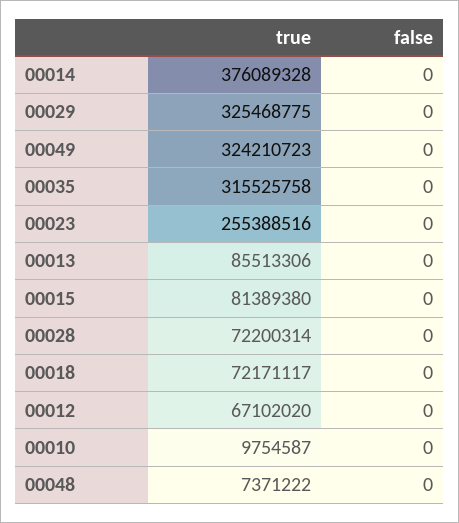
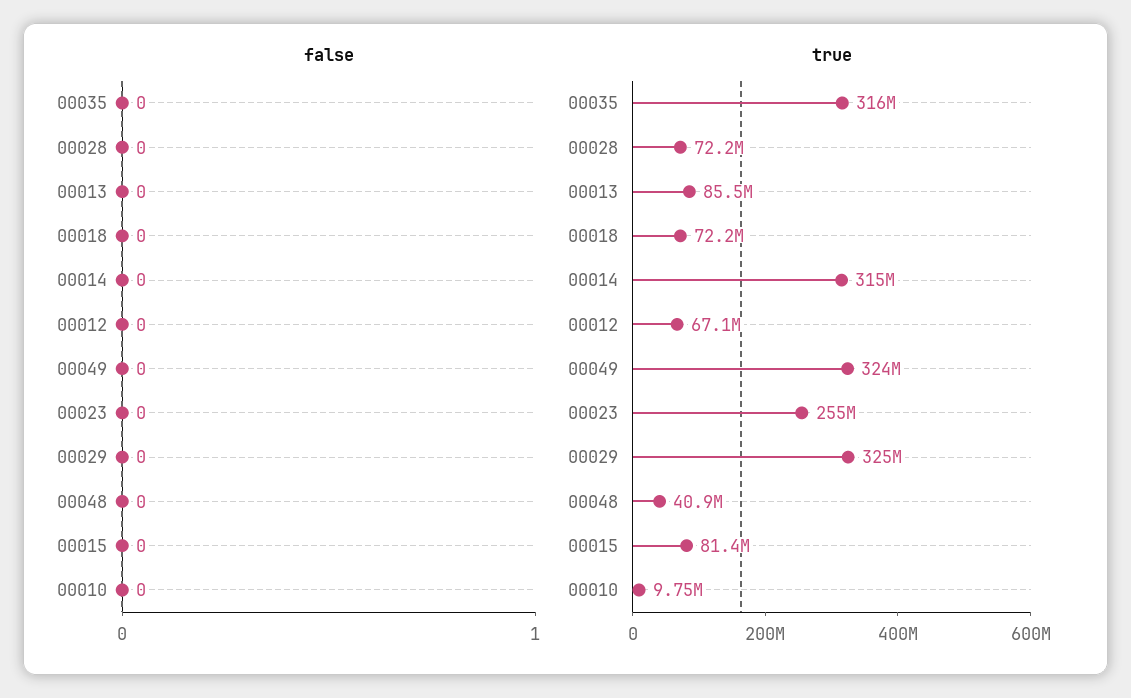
true, 00014: 376089328 -> 315000000
true, 00048: 7371222 -> 40900000

